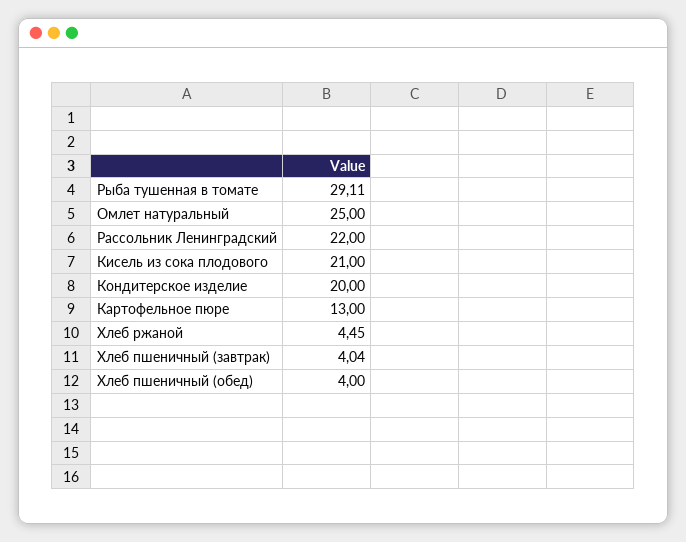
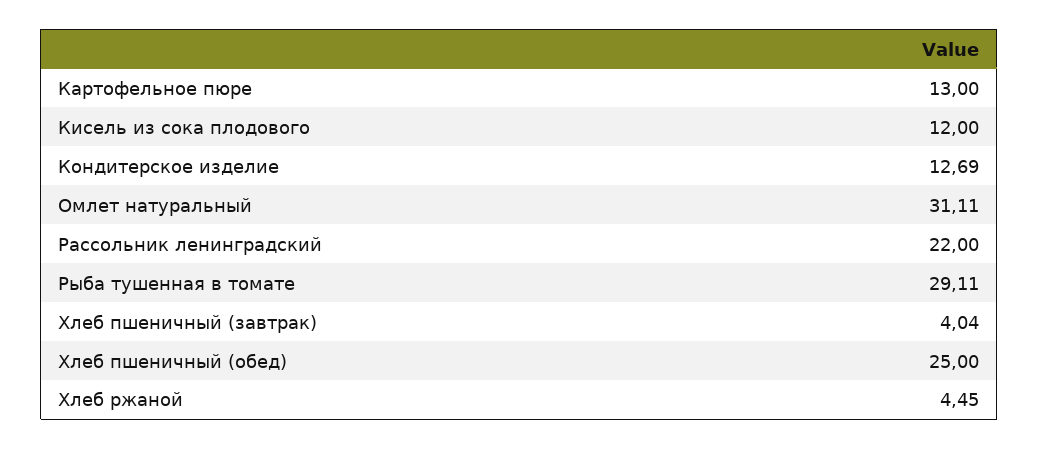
Омлет натуральный: 25 -> 31.11
Кисель из сока плодового: 21 -> 12
Кондитерское изделие: 20 -> 12.69
Хлеб пшеничный (обед): 4 -> 25

